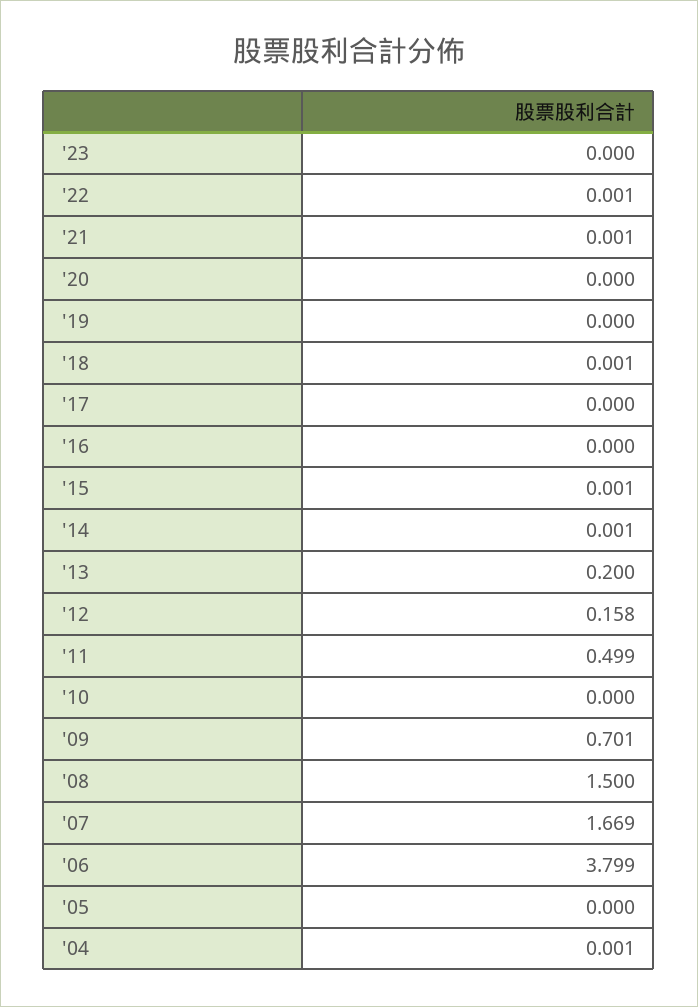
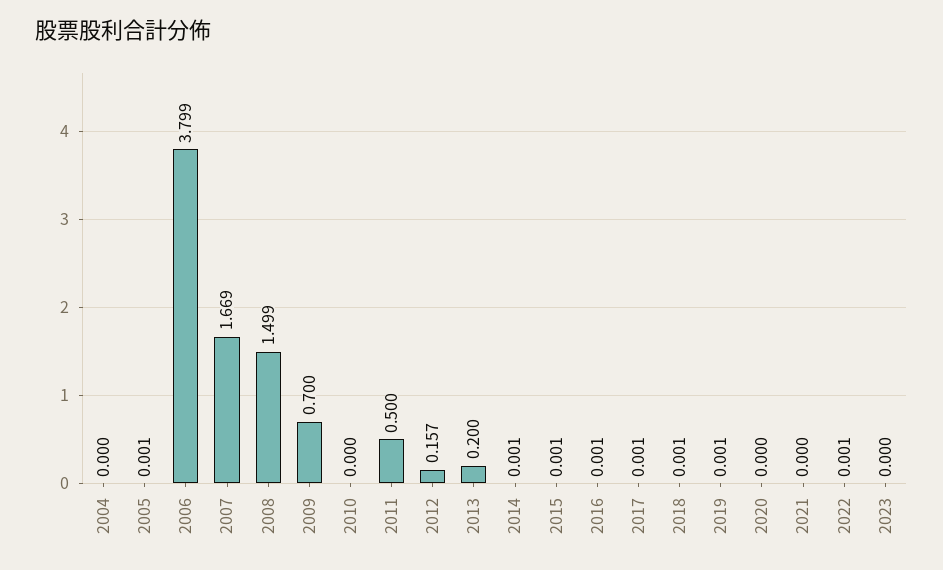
'21: 0.001 -> 0
'19: 0 -> 0.001
'17: 0 -> 0.001
'16: 0 -> 0.001
'12: 0.158 -> 0.157
'11: 0.499 -> 0.5
'09: 0.701 -> 0.7
'08: 1.5 -> 1.499
'05: 0 -> 0.001
'04: 0.001 -> 0

